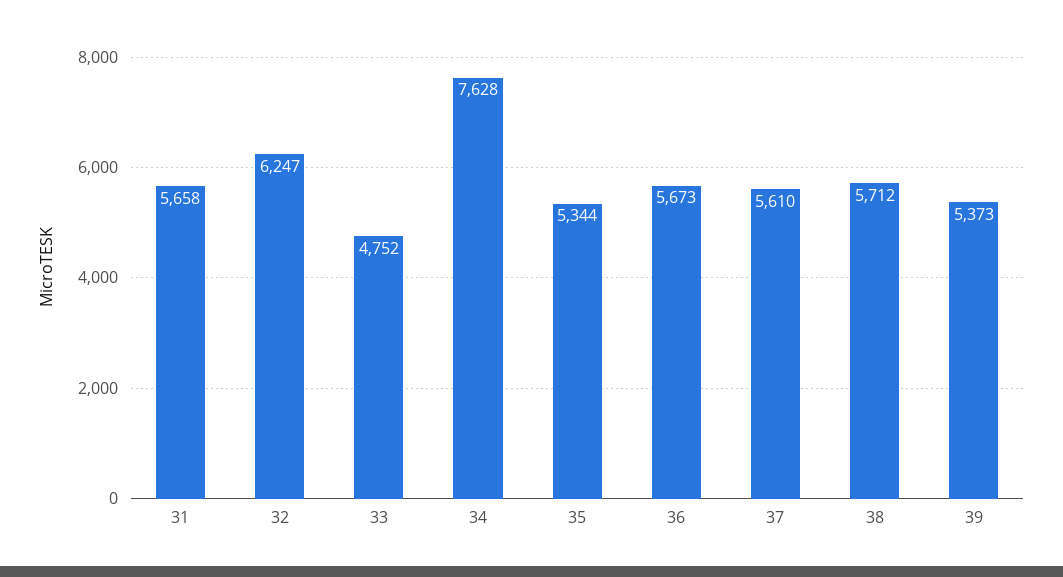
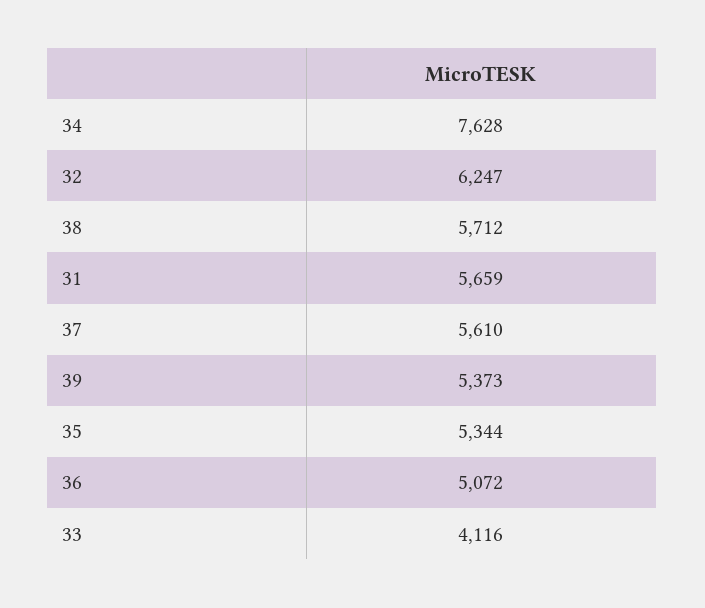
31: 5658 -> 5659
33: 4752 -> 4116
36: 5673 -> 5072

